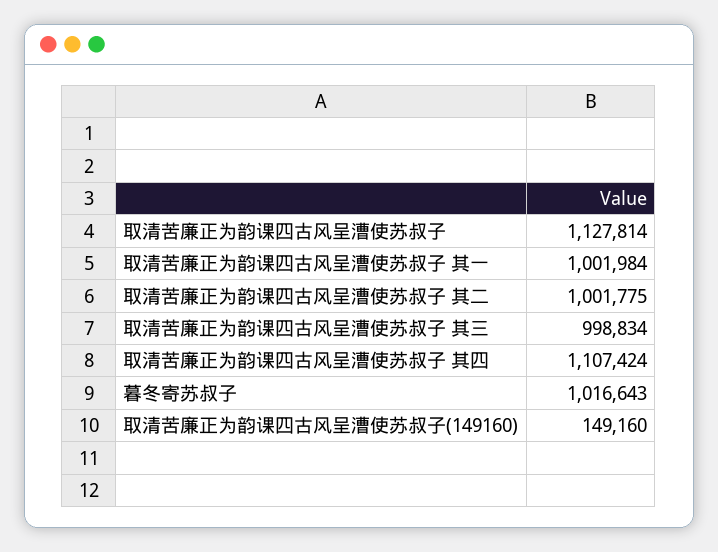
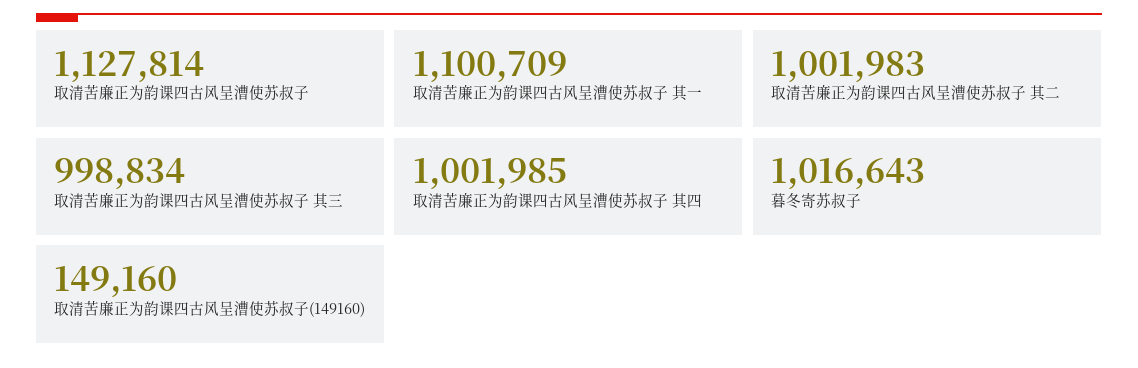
取清苦廉正为韵课四古风呈漕使苏叔子 其一: 1001984 -> 1100709
取清苦廉正为韵课四古风呈漕使苏叔子 其二: 1001775 -> 1001983
取清苦廉正为韵课四古风呈漕使苏叔子 其四: 1107424 -> 1001985

